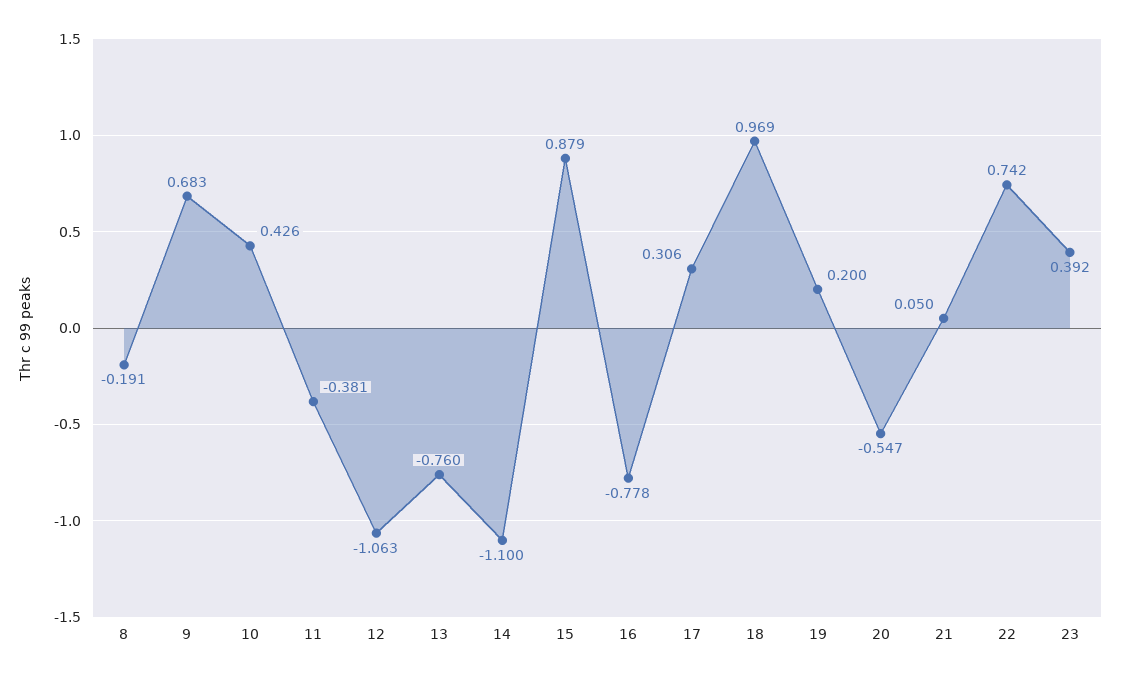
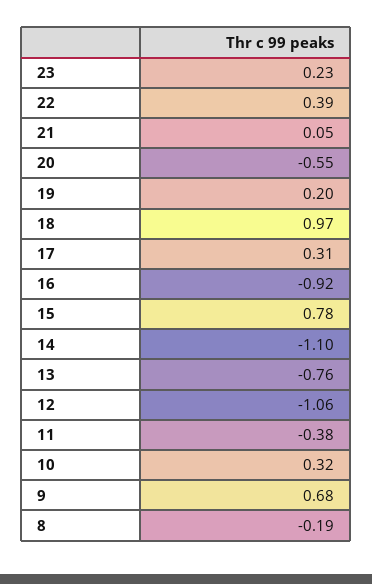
10: 0.426 -> 0.32
15: 0.879 -> 0.78
16: -0.778 -> -0.92
22: 0.742 -> 0.39
23: 0.392 -> 0.23

